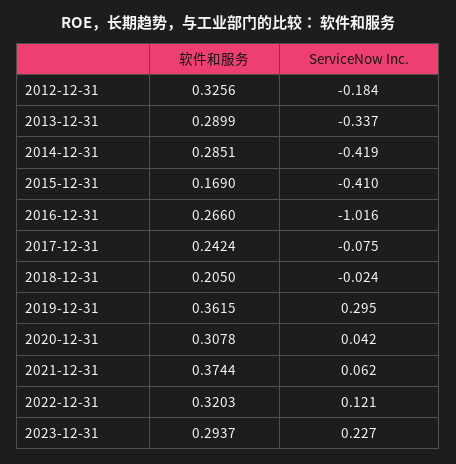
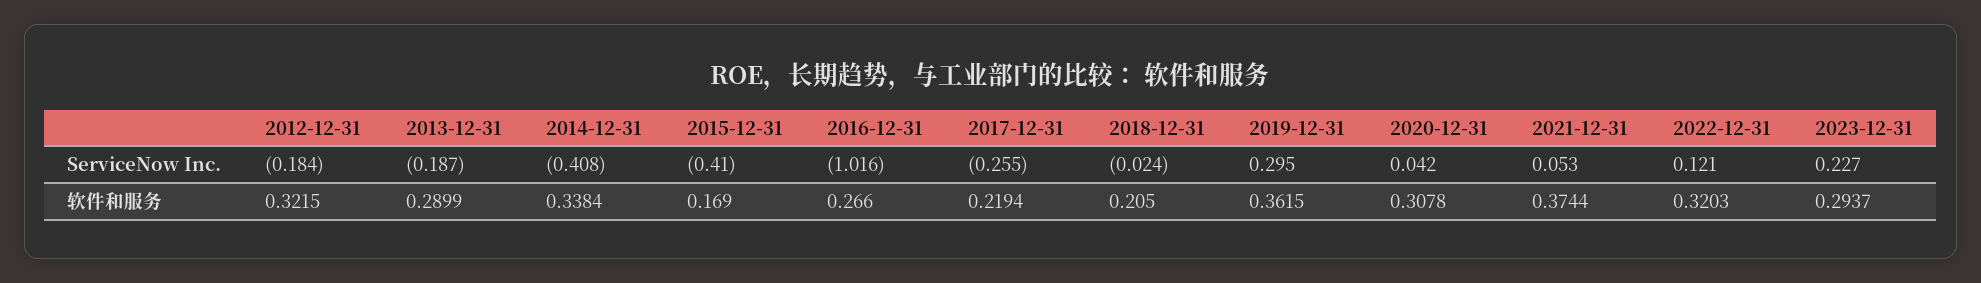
软件和服务, 2012-12-31: 0.3256 -> 0.3215
ServiceNow Inc., 2013-12-31: -0.337 -> -0.187
软件和服务, 2014-12-31: 0.2851 -> 0.3384
ServiceNow Inc., 2014-12-31: -0.419 -> -0.408
软件和服务, 2017-12-31: 0.2424 -> 0.2194
ServiceNow Inc., 2017-12-31: -0.075 -> -0.255
ServiceNow Inc., 2021-12-31: 0.062 -> 0.053

